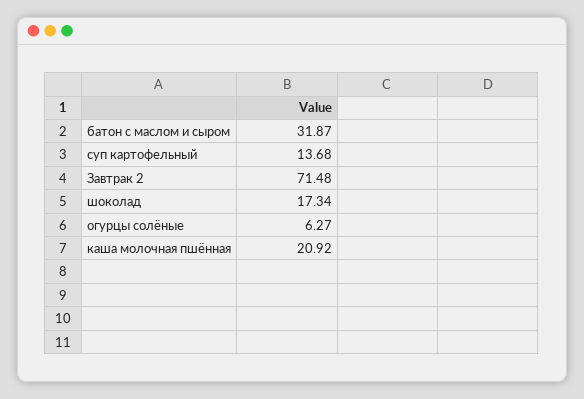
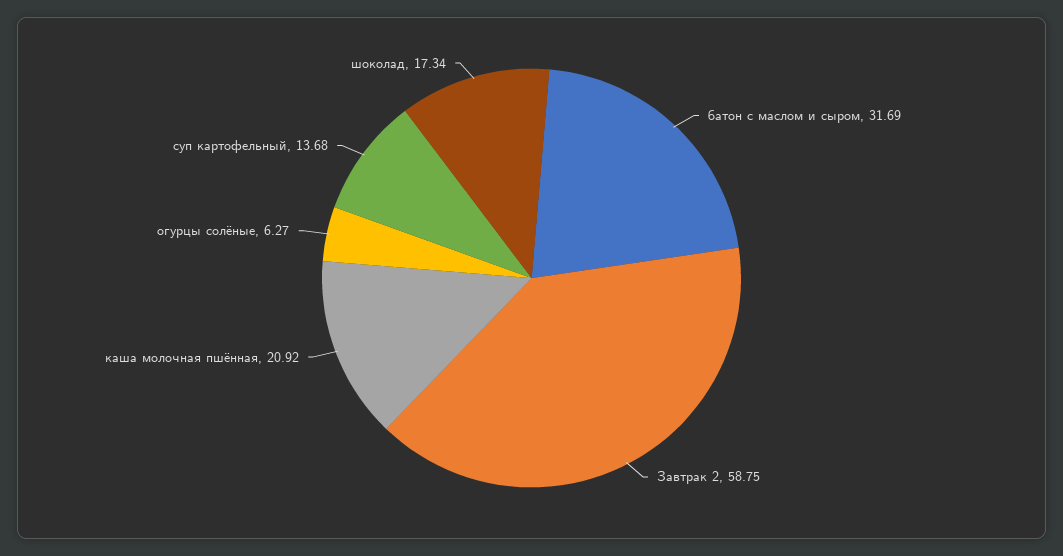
батон с маслом и сыром: 31.87 -> 31.69
Завтрак 2: 71.48 -> 58.75

